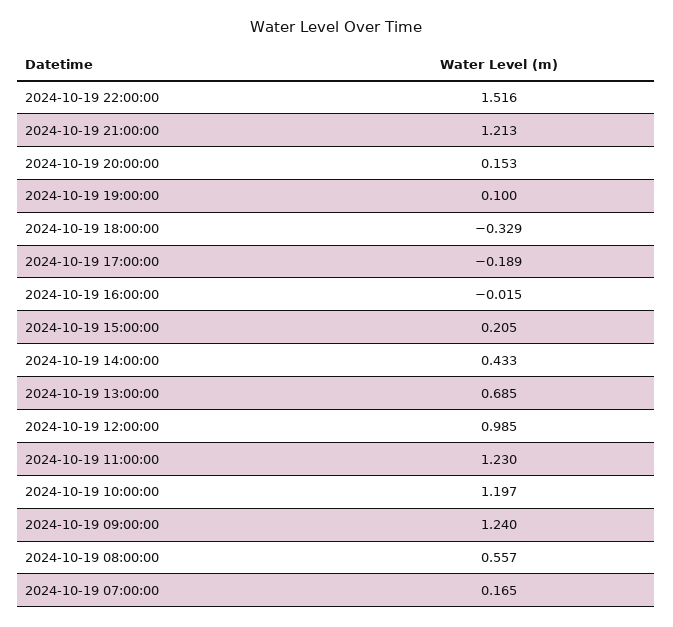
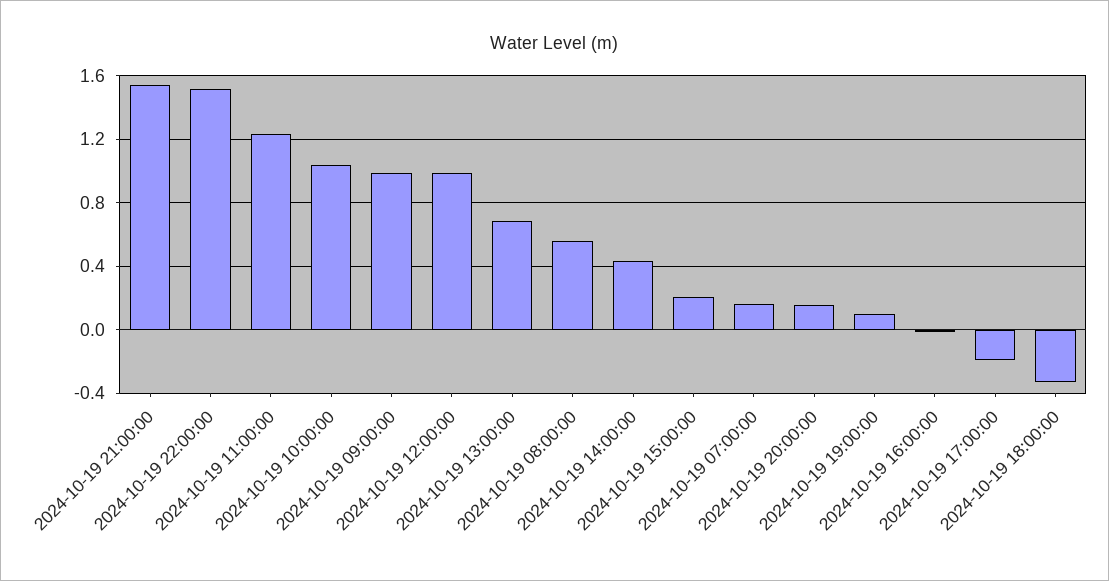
2024-10-19 21:00:00: 1.213 -> 1.55
2024-10-19 10:00:00: 1.197 -> 1.05
2024-10-19 09:00:00: 1.24 -> 1

